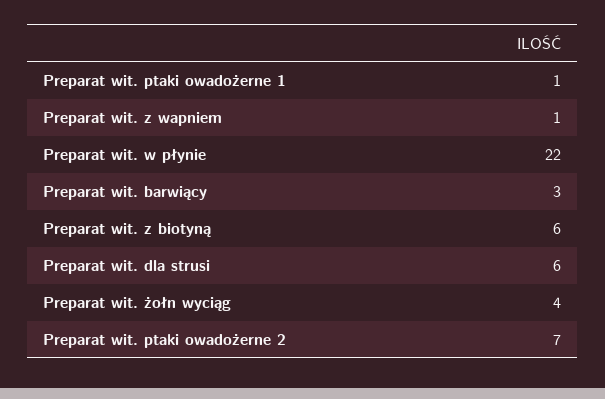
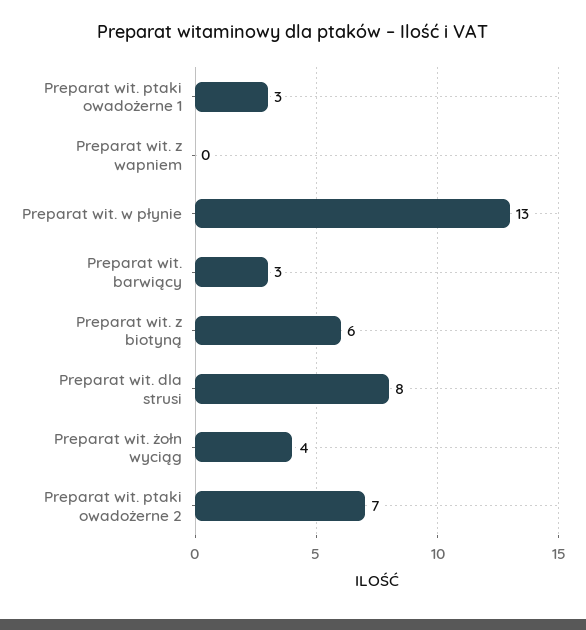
Preparat wit. ptaki owadożerne 1: 1 -> 3
Preparat wit. z wapniem: 1 -> 0
Preparat wit. w płynie: 22 -> 13
Preparat wit. dla strusi: 6 -> 8

